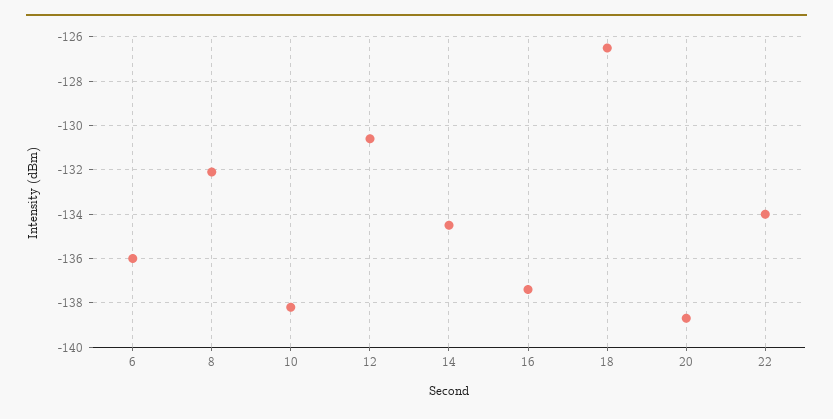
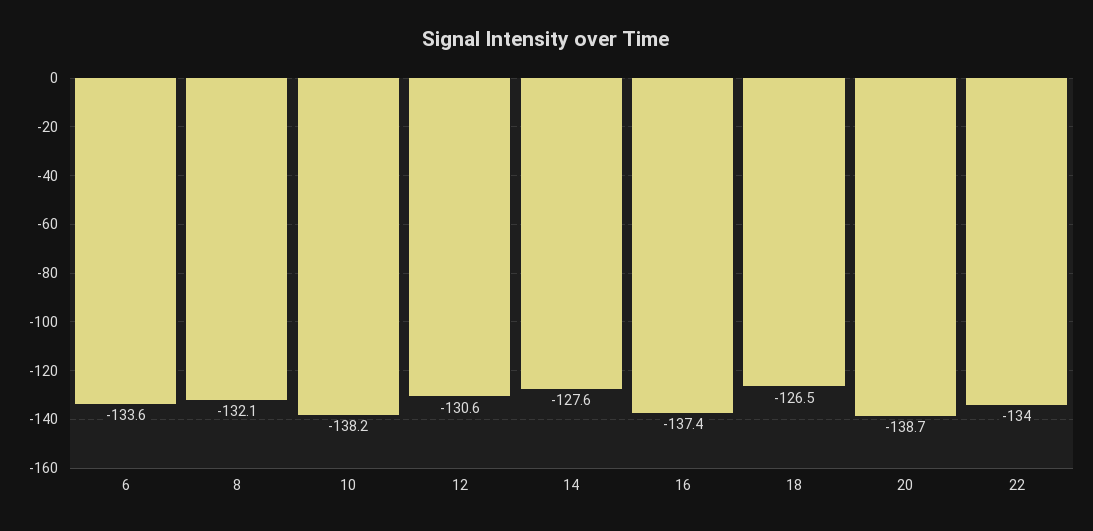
6: -136 -> -133.6
14: -134.5 -> -127.6

